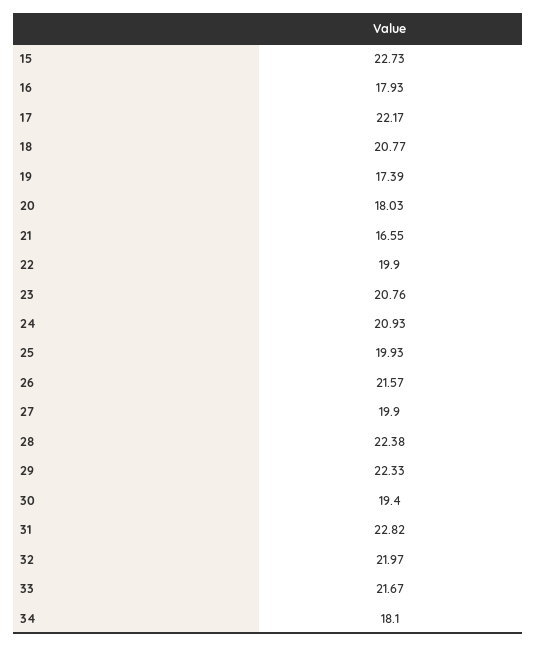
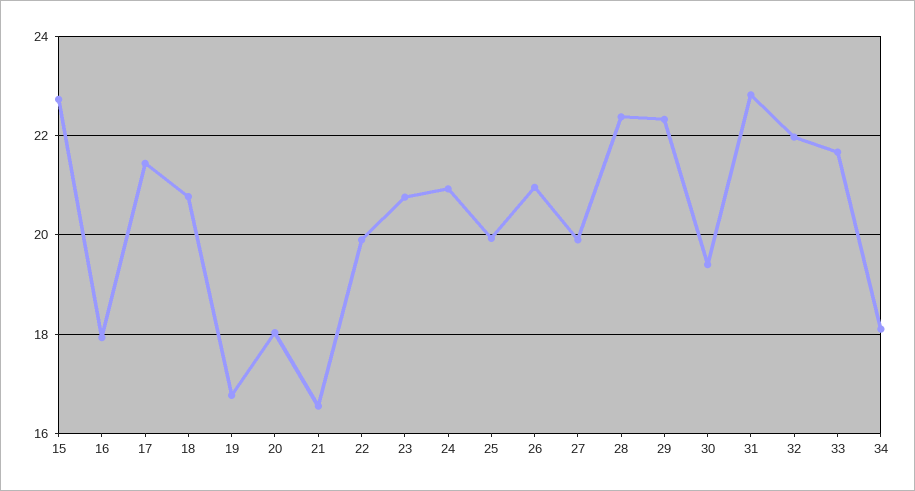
17: 22.17 -> 21.4
19: 17.39 -> 16.8
26: 21.57 -> 21

